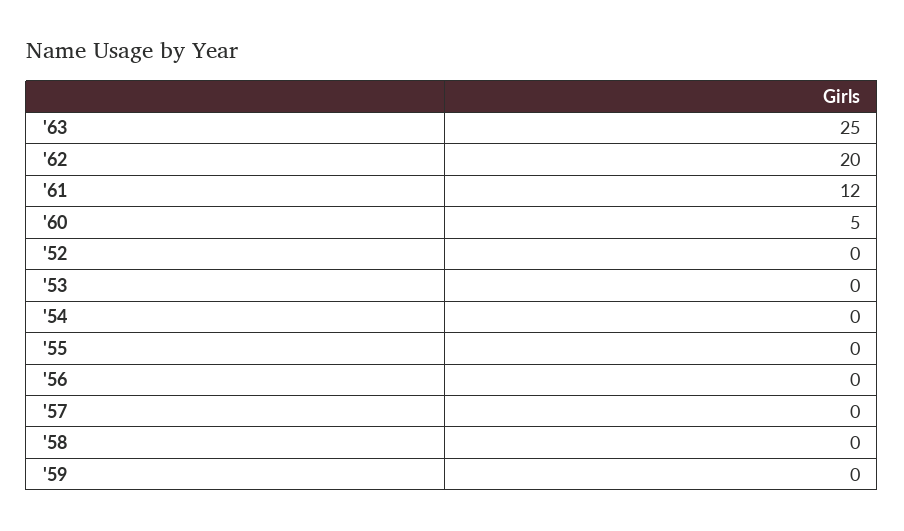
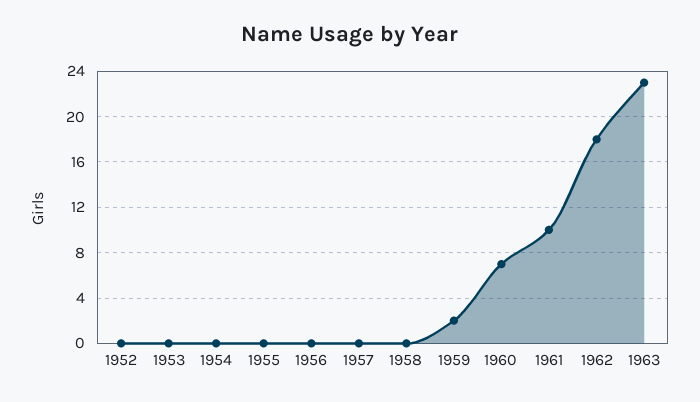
'63: 25 -> 23
'62: 20 -> 18
'61: 12 -> 10
'60: 5 -> 7
'59: 0 -> 2

